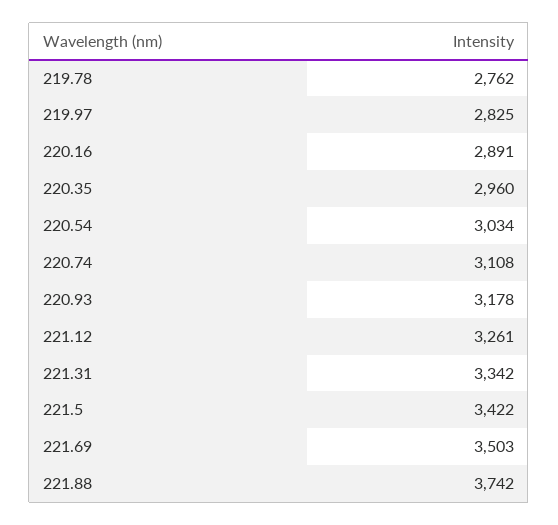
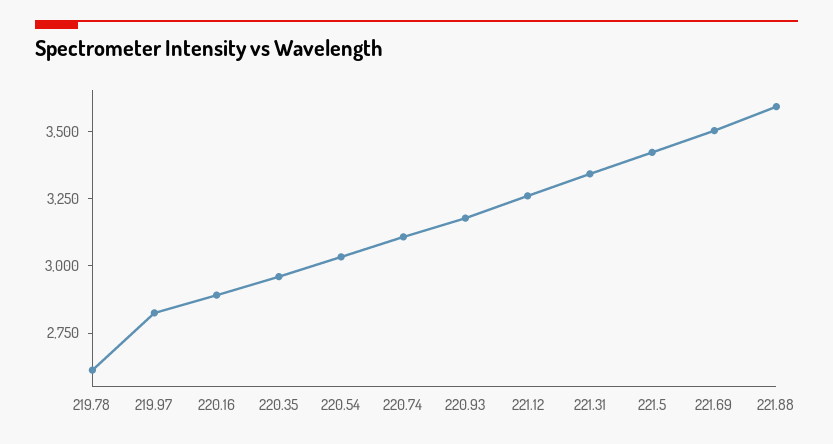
219.78: 2762 -> 2600
221.88: 3742 -> 3600

